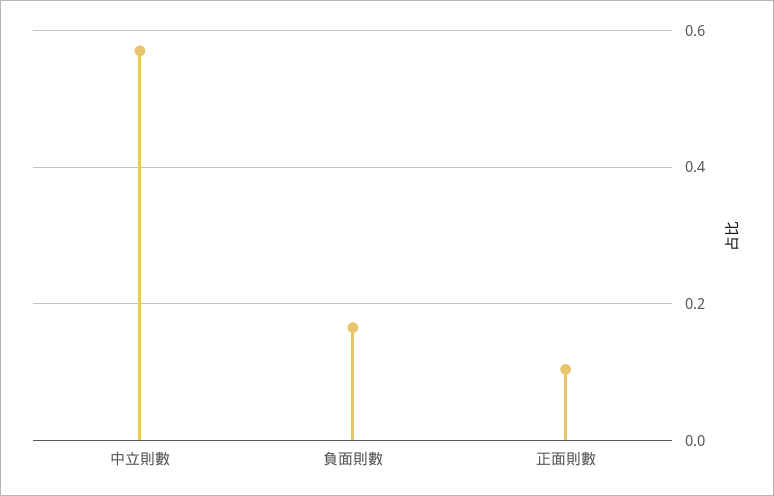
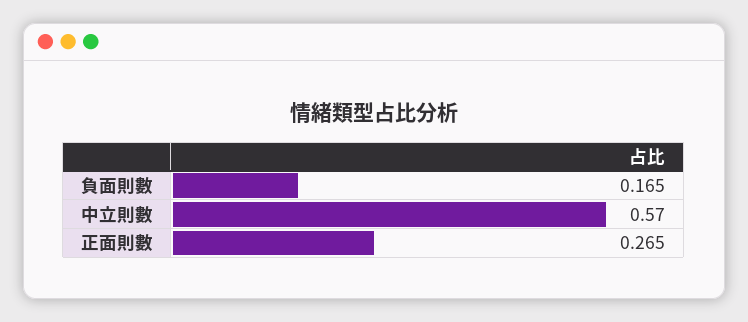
正面則數: 0.1 -> 0.265

